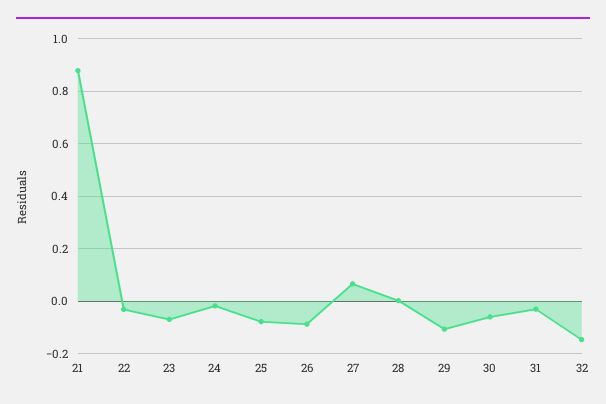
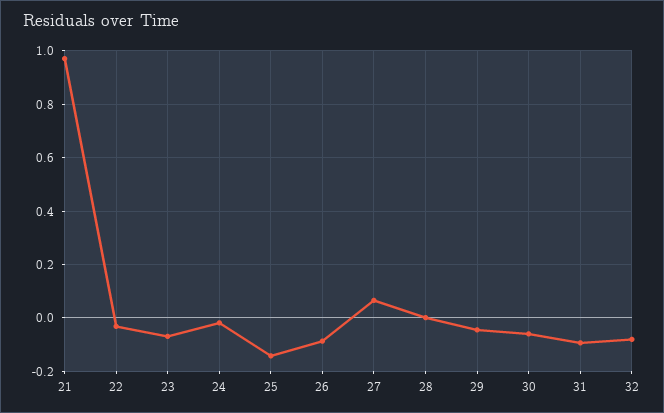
21: 0.875 -> 0.975
25: -0.075 -> -0.15
29: -0.1 -> -0.05
31: -0.025 -> -0.1
32: -0.15 -> -0.075

